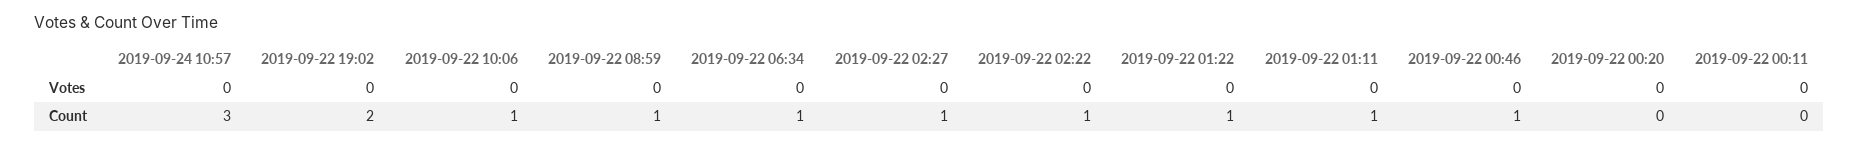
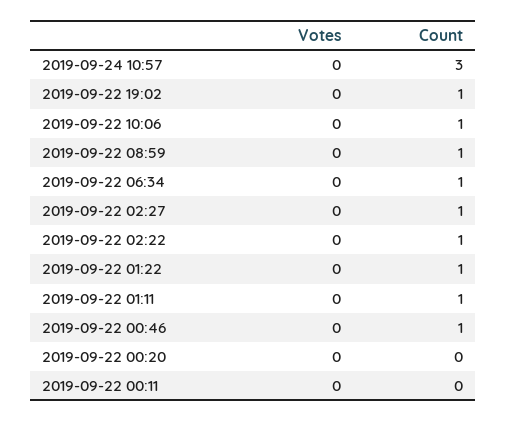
2019-09-22 19:02, Count: 2 -> 1

